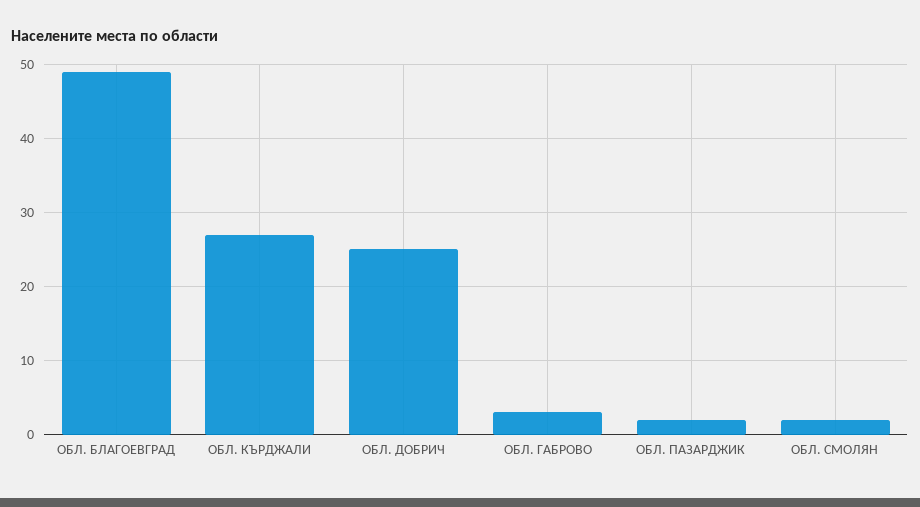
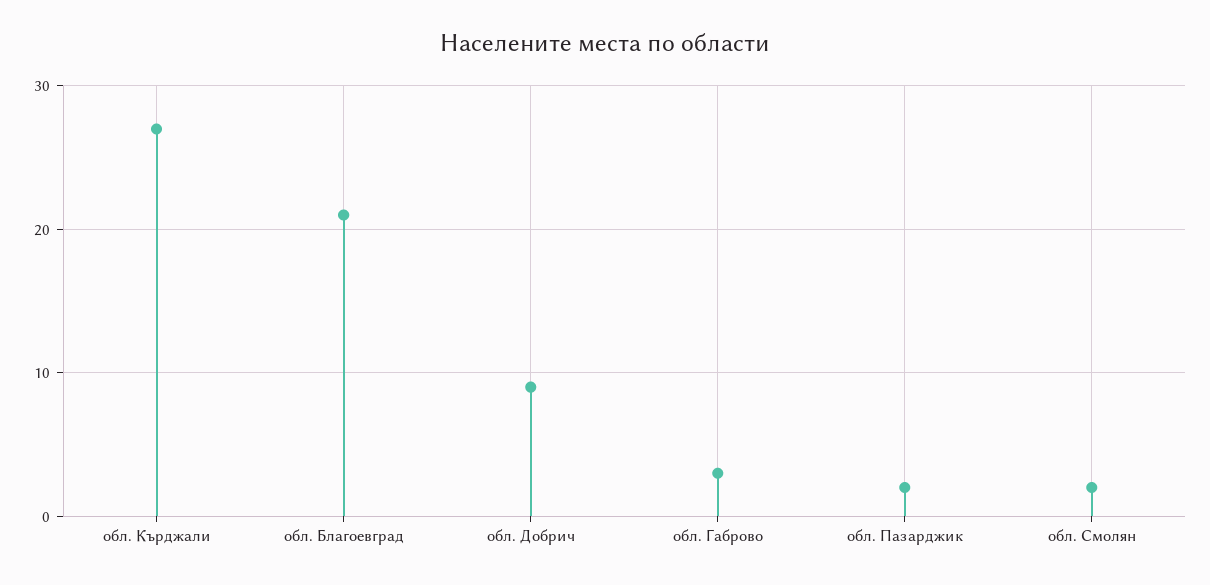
ОБЛ. БЛАГОЕВГРАД: 49 -> 21
ОБЛ. ДОБРИЧ: 25 -> 9

